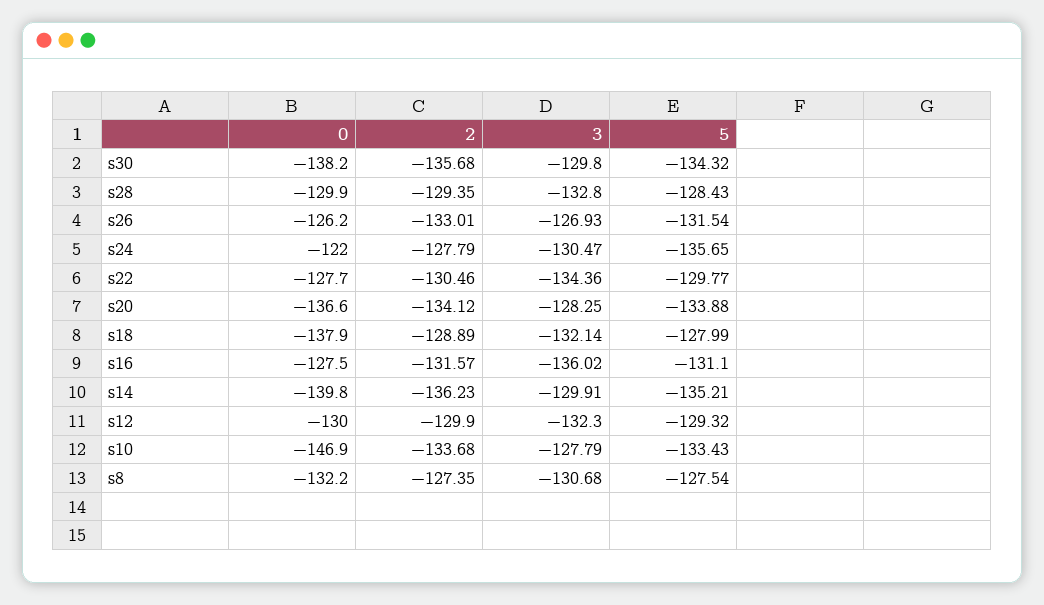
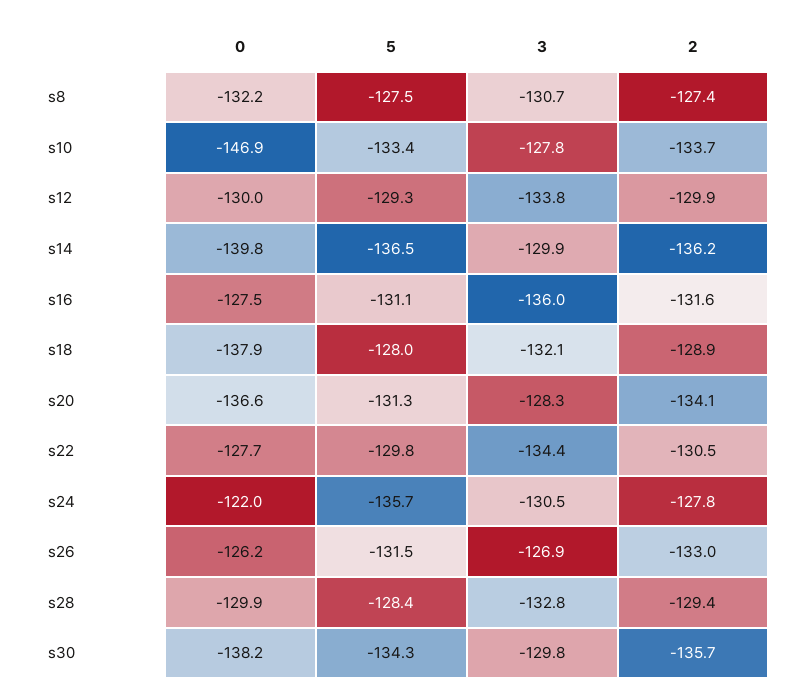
5, s20: -133.88 -> -131.3
5, s14: -135.21 -> -136.5
3, s12: -132.3 -> -133.8

